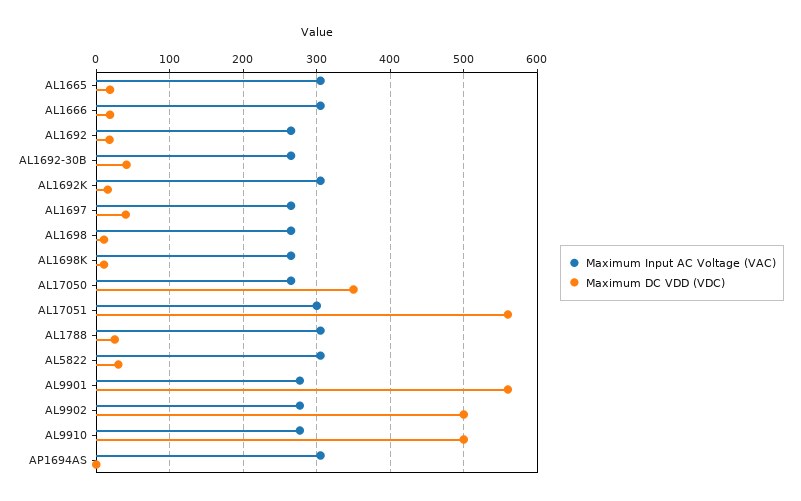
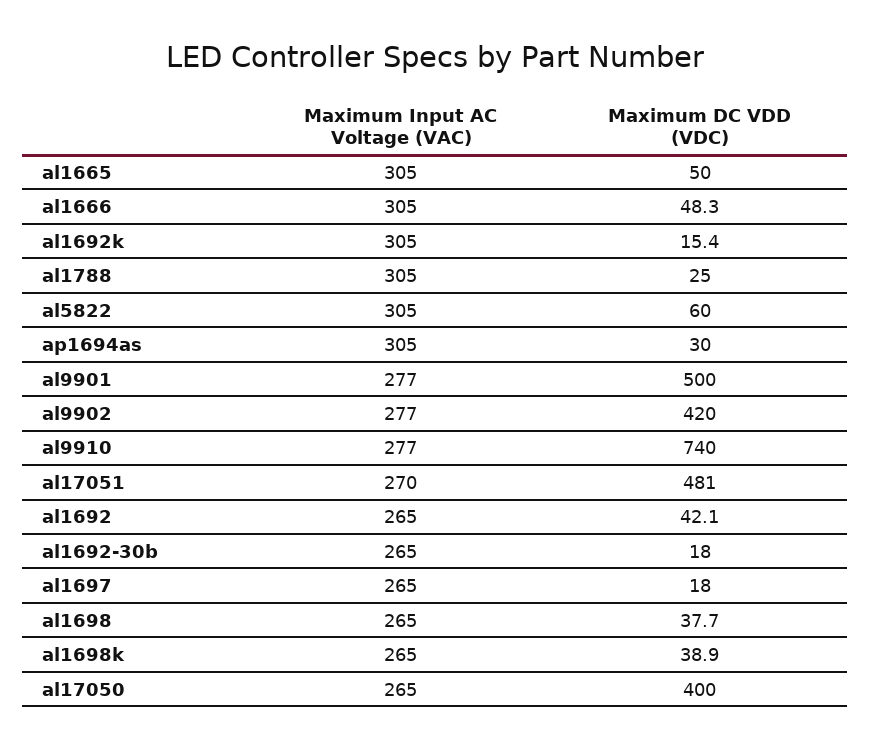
Maximum DC VDD (VDC), AL1665: 20 -> 50
Maximum DC VDD (VDC), AL1666: 20 -> 48.3
Maximum DC VDD (VDC), AL1692: 20 -> 42.1
Maximum DC VDD (VDC), AL1692-30B: 40 -> 18
Maximum DC VDD (VDC), AL1697: 40 -> 18
Maximum DC VDD (VDC), AL1698: 10 -> 37.7
Maximum DC VDD (VDC), AL1698K: 10 -> 38.9
Maximum DC VDD (VDC), AL17050: 350 -> 400
Maximum Input AC Voltage (VAC), AL17051: 300 -> 270
Maximum DC VDD (VDC), AL17051: 560 -> 481
Maximum DC VDD (VDC), AL5822: 30 -> 60
Maximum DC VDD (VDC), AL9901: 560 -> 500
Maximum DC VDD (VDC), AL9902: 500 -> 420
Maximum DC VDD (VDC), AL9910: 500 -> 740
Maximum DC VDD (VDC), AP1694AS: 0 -> 30

